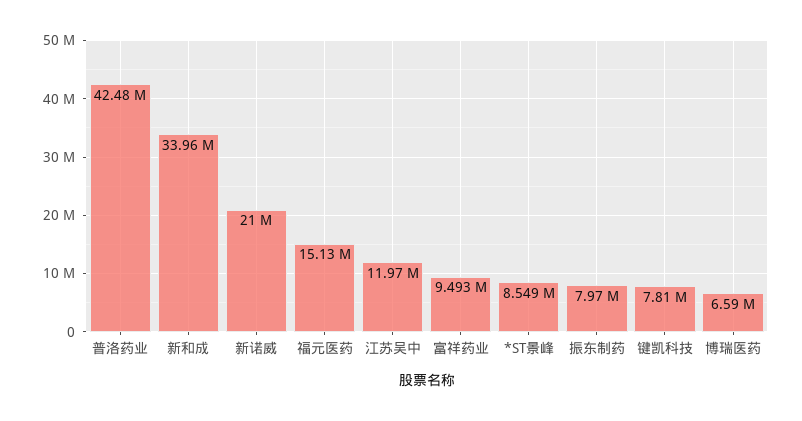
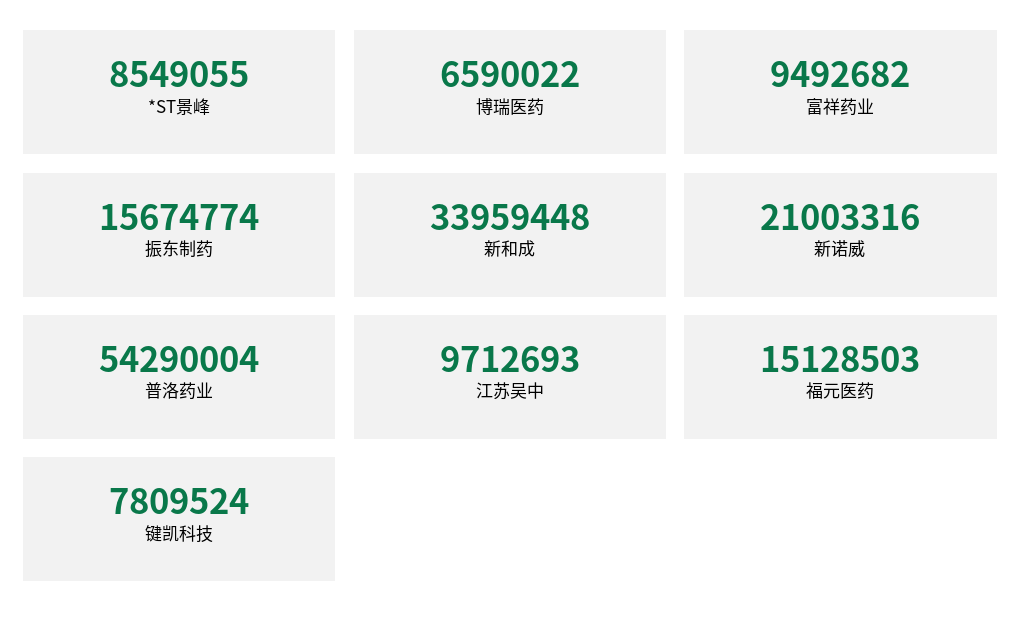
普洛药业: 42480000 -> 54290004
江苏吴中: 11970000 -> 9712693
振东制药: 7970000 -> 15674774

